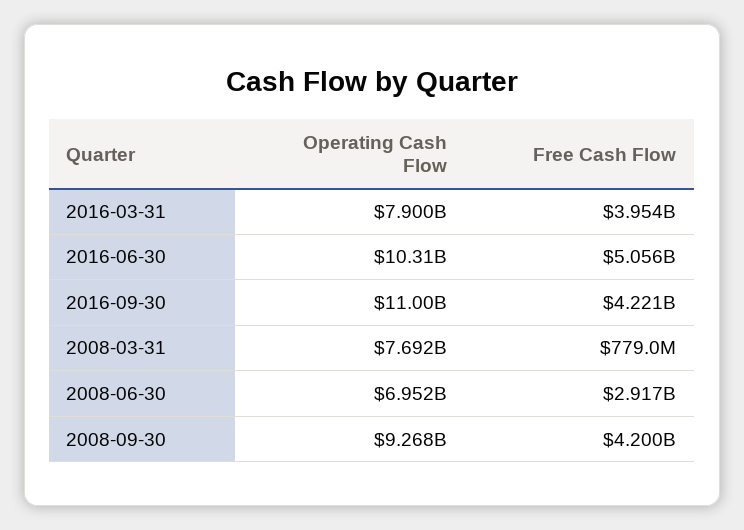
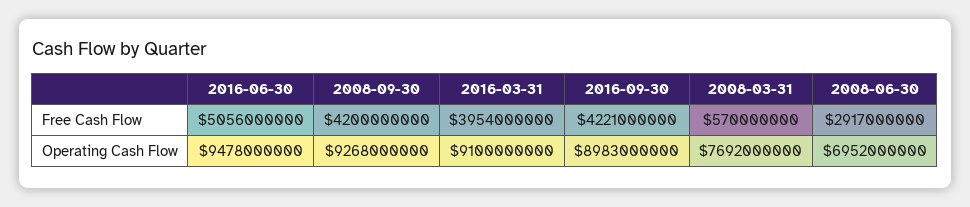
Operating Cash Flow, 2016-03-31: 7900000000 -> 9100000000
Operating Cash Flow, 2016-06-30: 10310000000 -> 9478000000
Operating Cash Flow, 2016-09-30: 11000000000 -> 8983000000
Free Cash Flow, 2008-03-31: 779000000 -> 570000000

